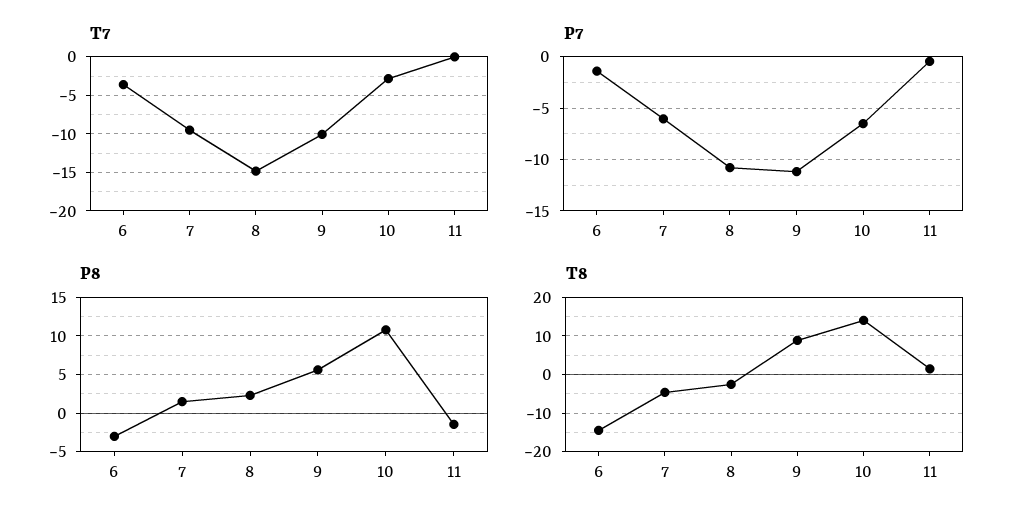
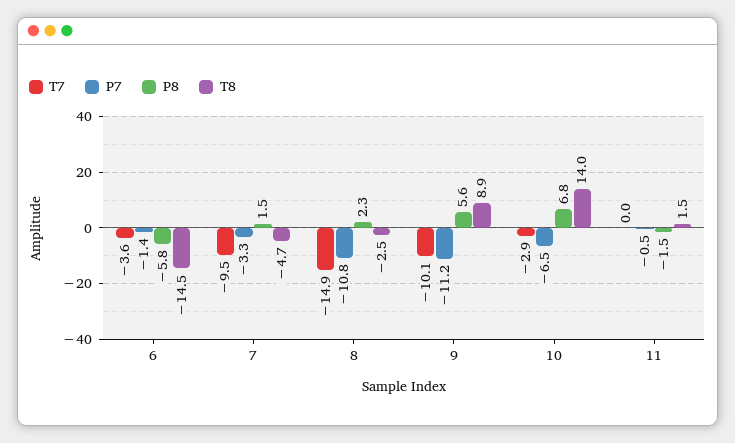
P7, 7: -6 -> -3.3
P8, 6: -3 -> -5.8
P8, 10: 11 -> 6.8

